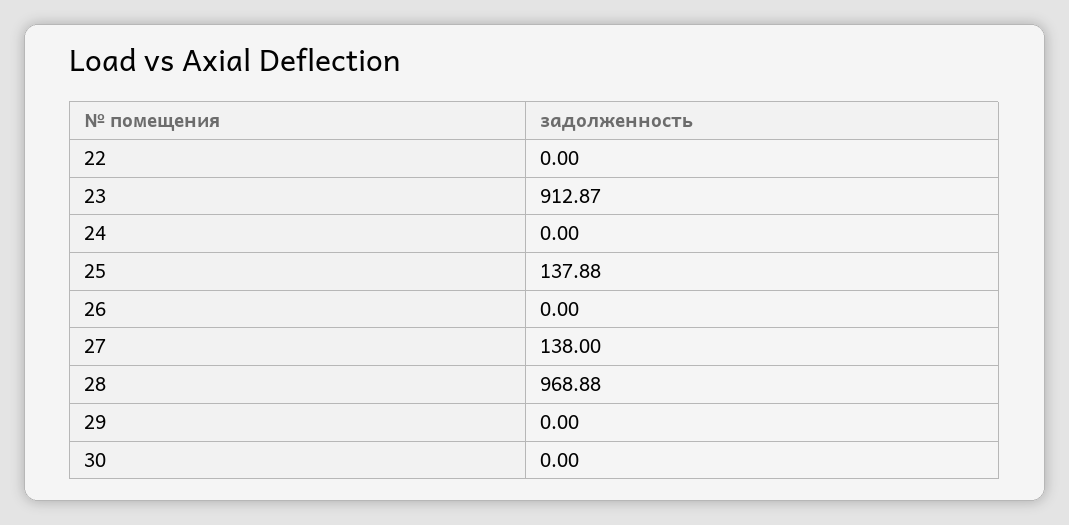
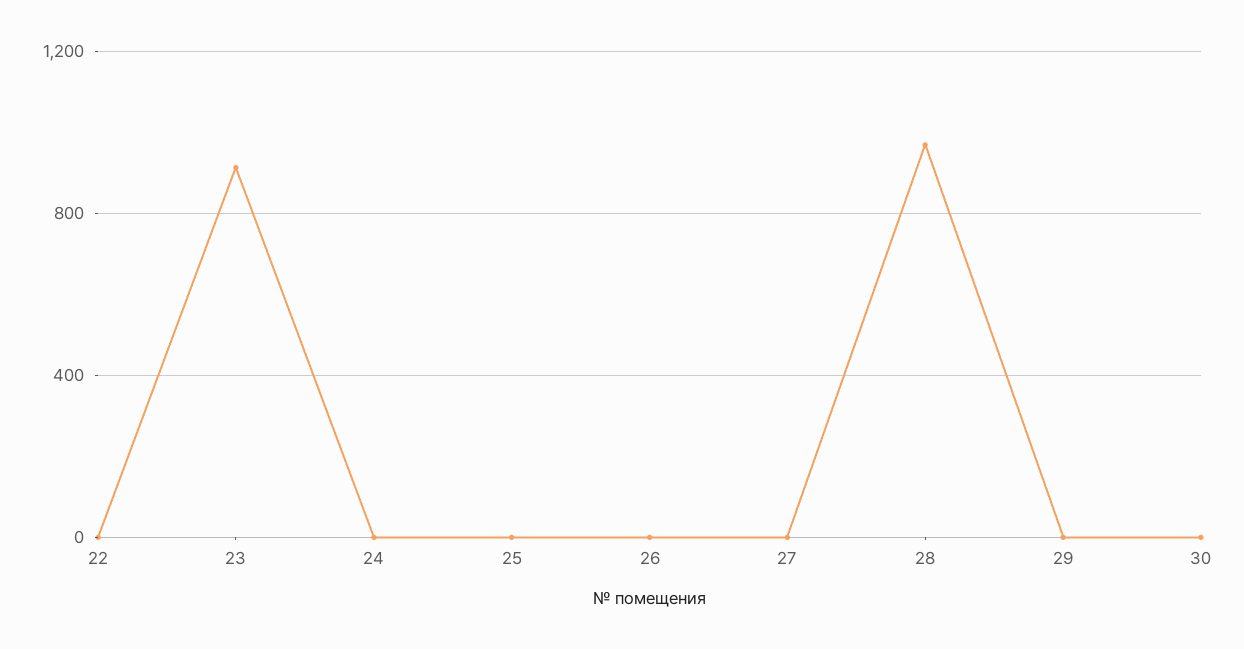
25: 137.88 -> 0
27: 138 -> 0

